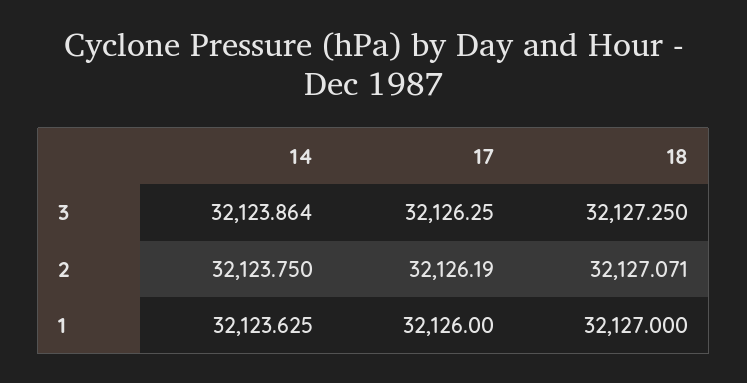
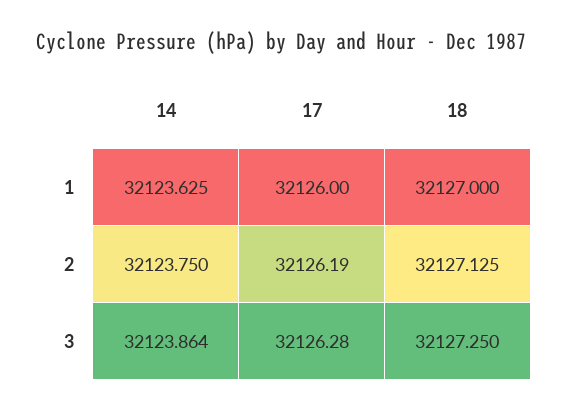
17, 3: 32126.25 -> 32126.28
18, 2: 32127.071 -> 32127.125

